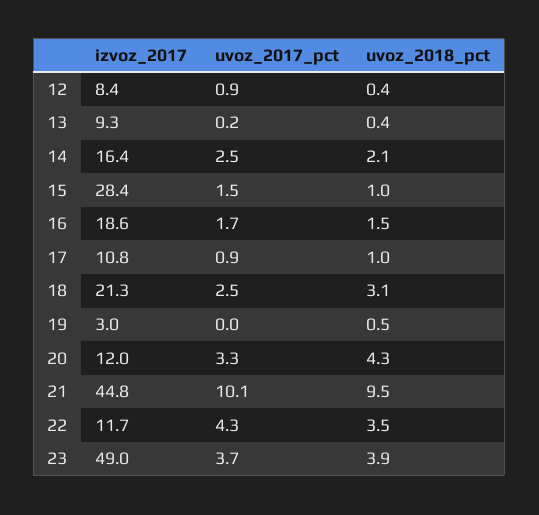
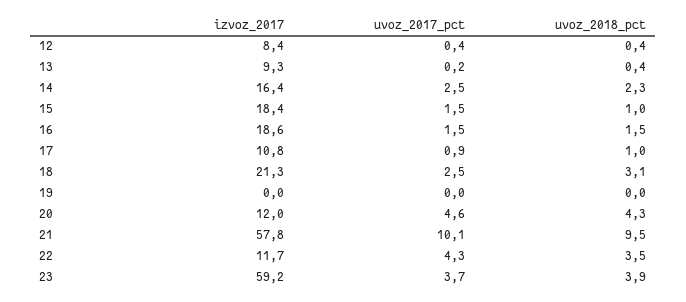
uvoz_2017_pct, 12: 0.9 -> 0.4
uvoz_2018_pct, 14: 2.1 -> 2.3
izvoz_2017, 15: 28.4 -> 18.4
uvoz_2017_pct, 16: 1.7 -> 1.5
izvoz_2017, 19: 3 -> 0
uvoz_2018_pct, 19: 0.5 -> 0
uvoz_2017_pct, 20: 3.3 -> 4.6
izvoz_2017, 21: 44.8 -> 57.8
izvoz_2017, 23: 49 -> 59.2

